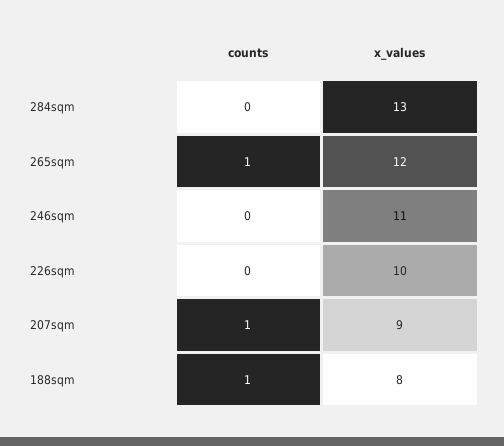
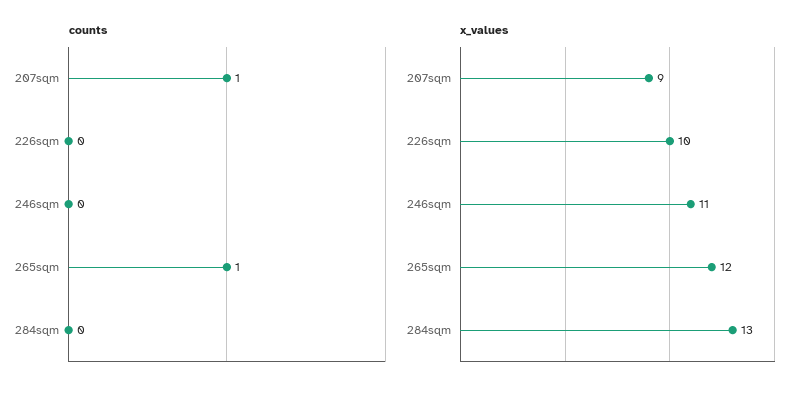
counts, 188sqm: 1 -> none
x_values, 188sqm: 8 -> none

